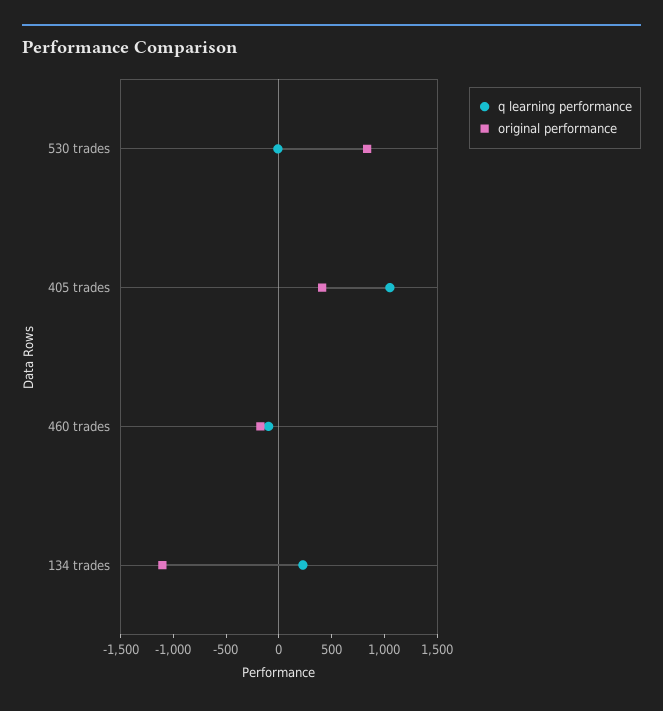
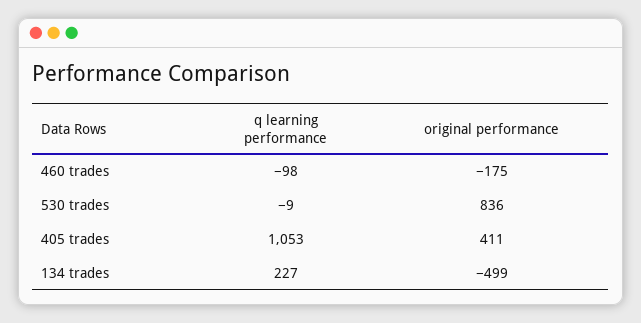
original performance, 134 trades: -1100 -> -499

